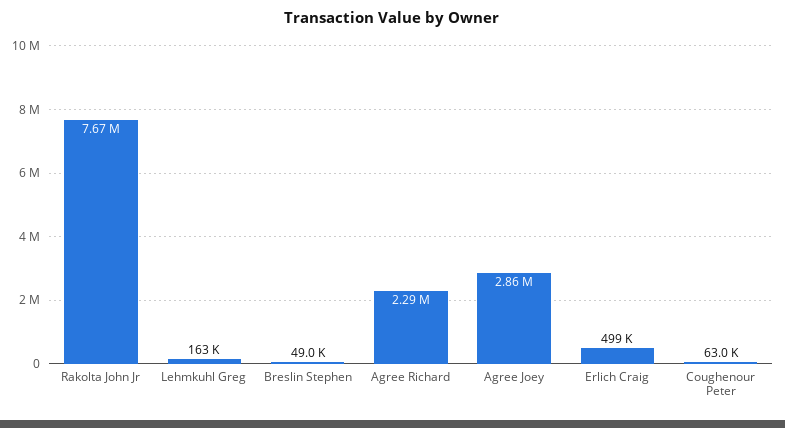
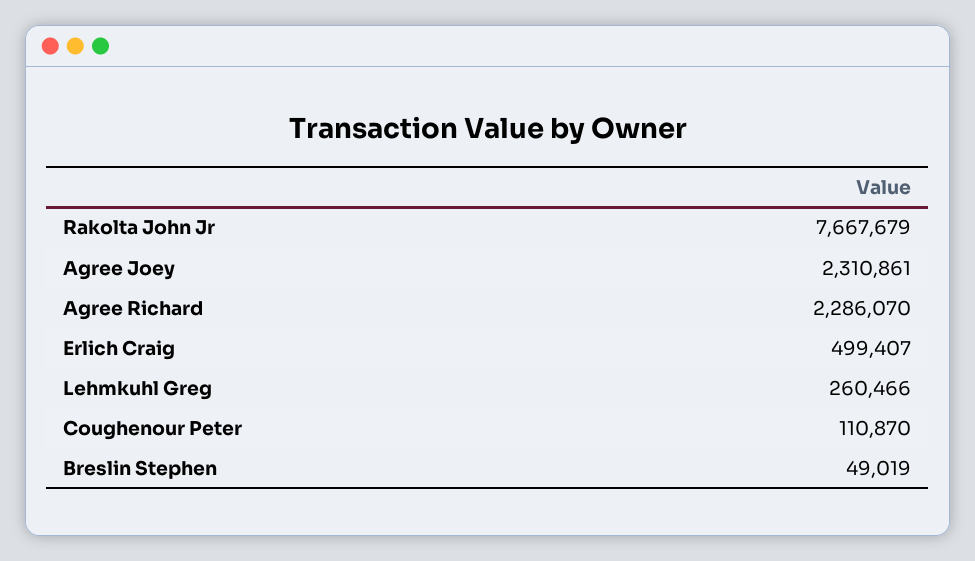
Lehmkuhl Greg: 163000 -> 260466
Agree Joey: 2860000 -> 2310861
Coughenour Peter: 63000 -> 110870

